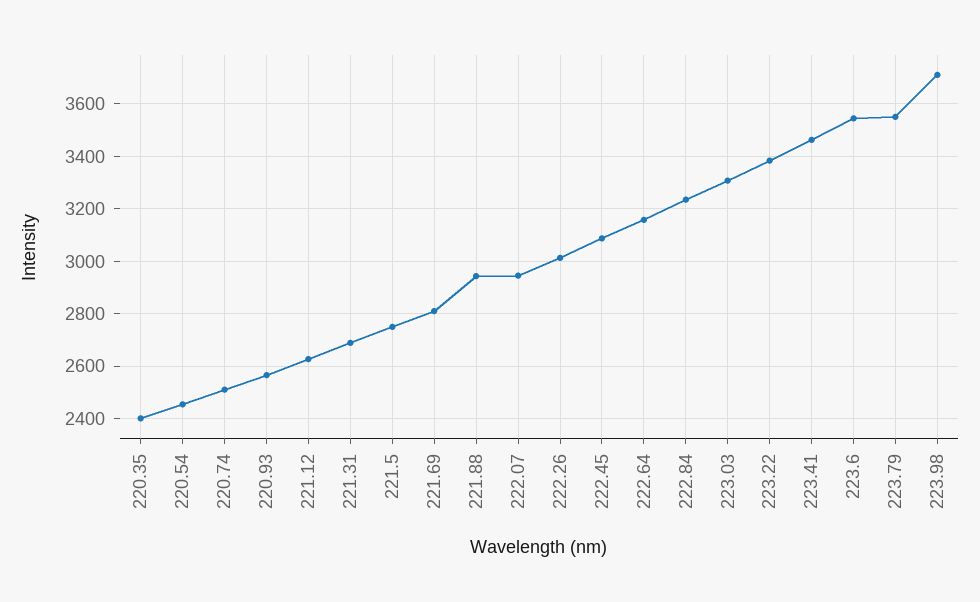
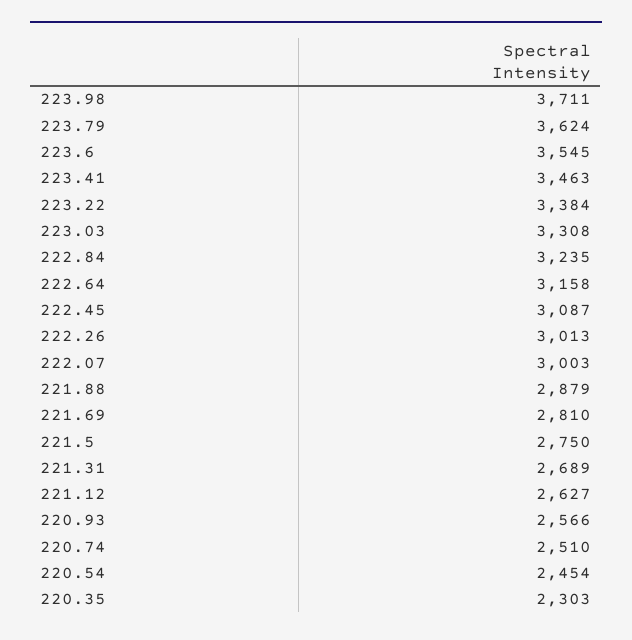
220.35: 2400 -> 2303
221.88: 2950 -> 2879
222.07: 2950 -> 3003
223.79: 3550 -> 3624

